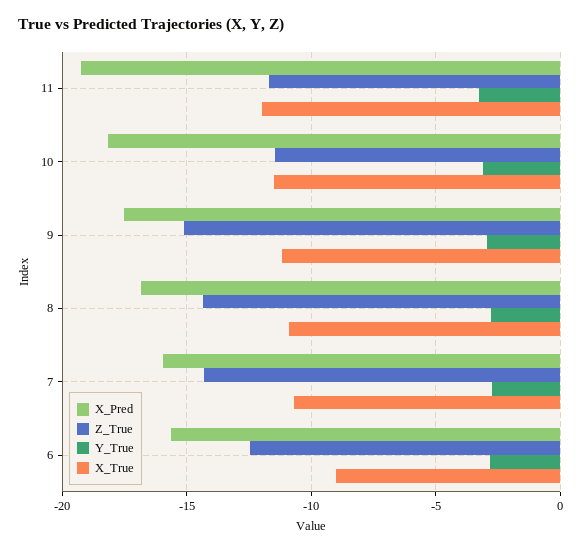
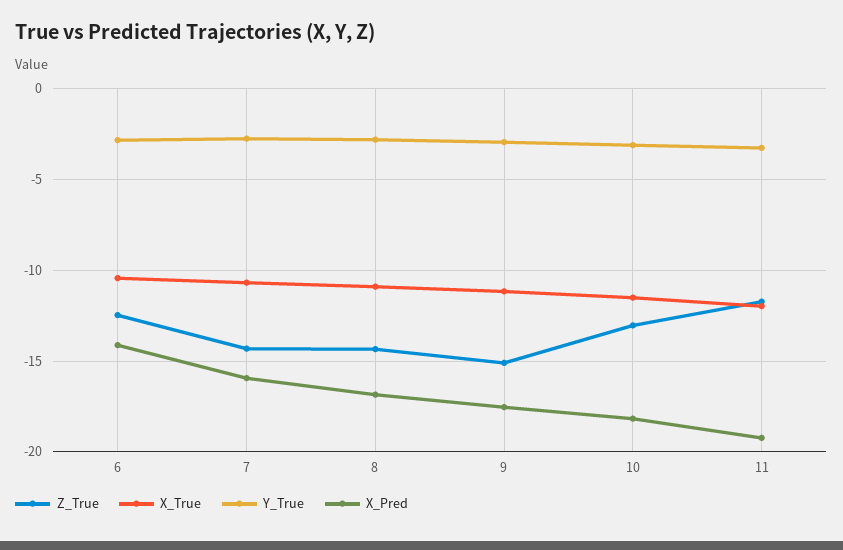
Z_True, 10: -11.5 -> -13
X_Pred, 6: -15.5 -> -14
X_True, 6: -9 -> -10.5

